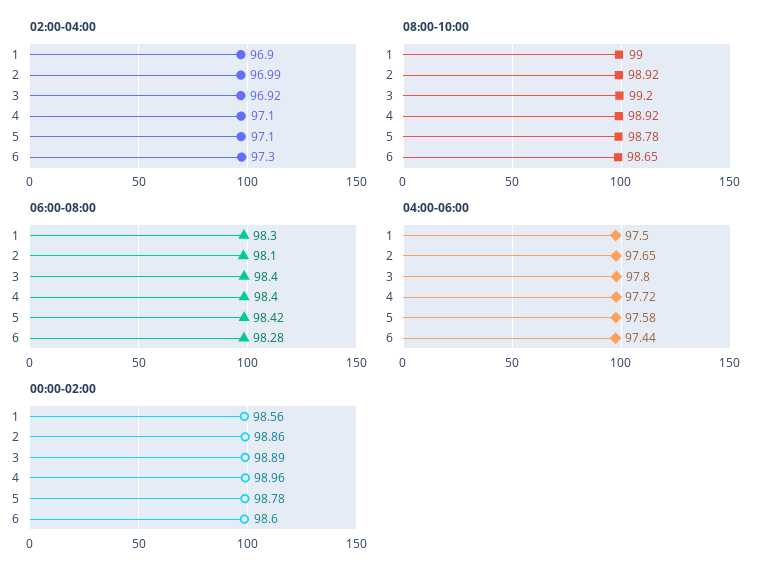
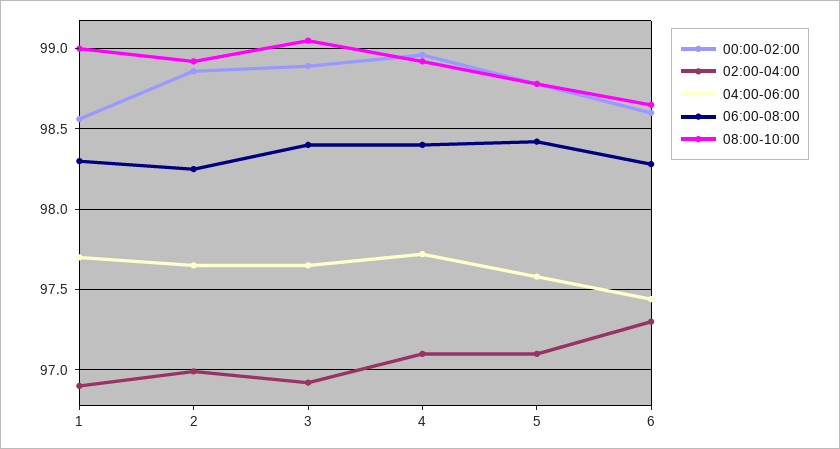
08:00-10:00, 3: 99.2 -> 99.05
06:00-08:00, 2: 98.1 -> 98.25
04:00-06:00, 1: 97.5 -> 97.7
04:00-06:00, 3: 97.8 -> 97.65

